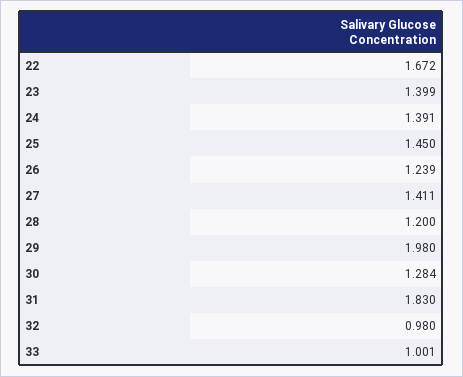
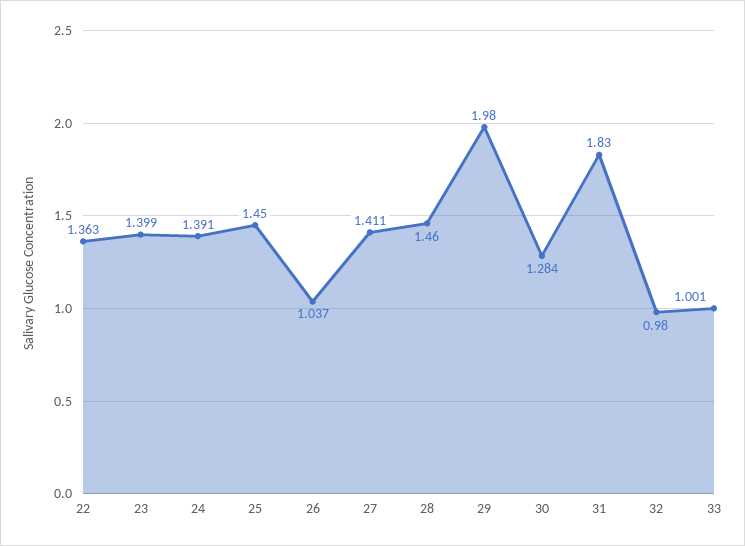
22: 1.672 -> 1.363
26: 1.239 -> 1.037
28: 1.2 -> 1.46

